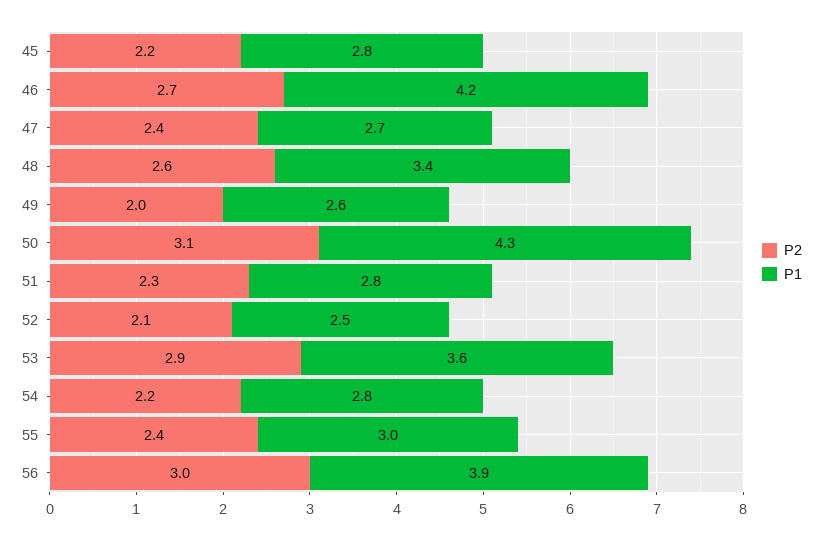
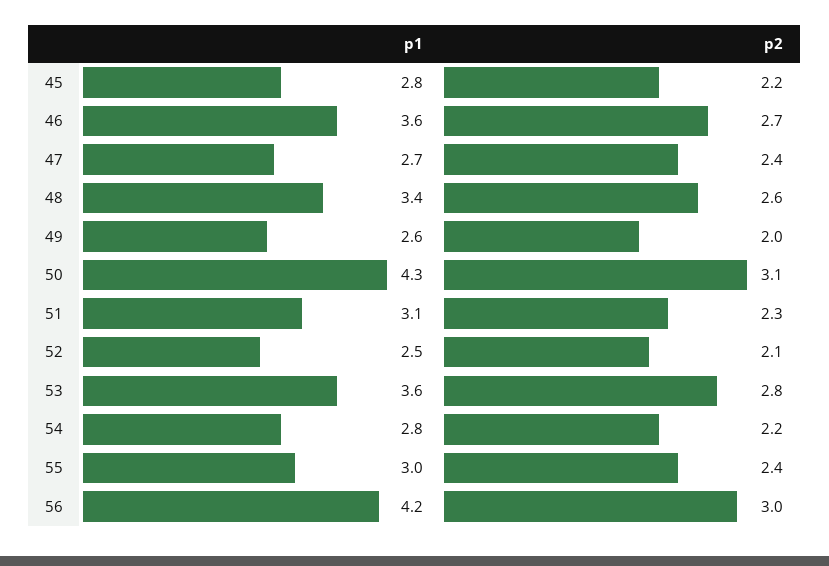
P1, 46: 4.2 -> 3.6
P1, 51: 2.8 -> 3.1
P2, 53: 2.9 -> 2.8
P1, 56: 3.9 -> 4.2

